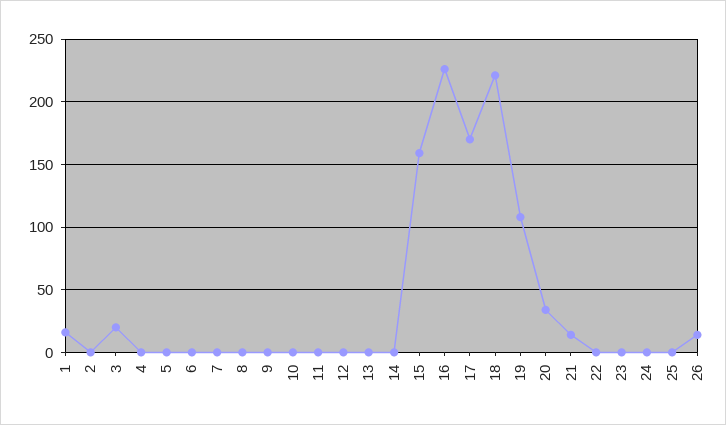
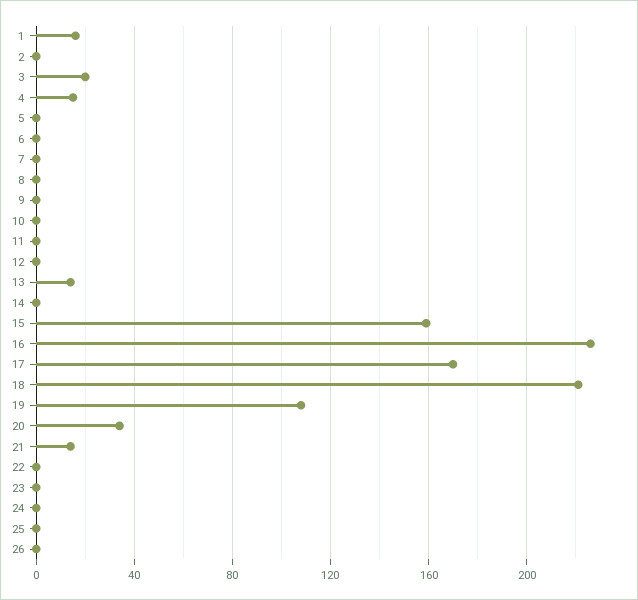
4: 0 -> 15
13: 0 -> 15
26: 15 -> 0

